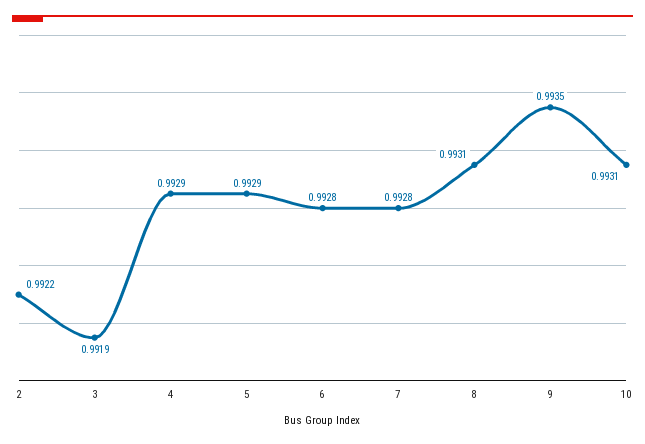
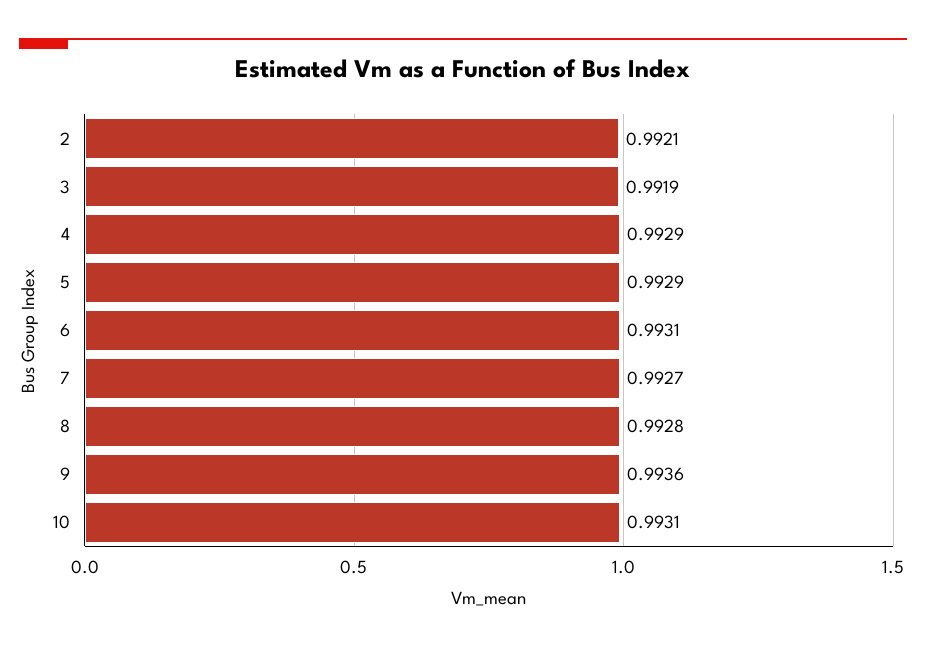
2: 0.9922 -> 0.9921
6: 0.9928 -> 0.9931
7: 0.9928 -> 0.9927
8: 0.9931 -> 0.9928
9: 0.9935 -> 0.9936

